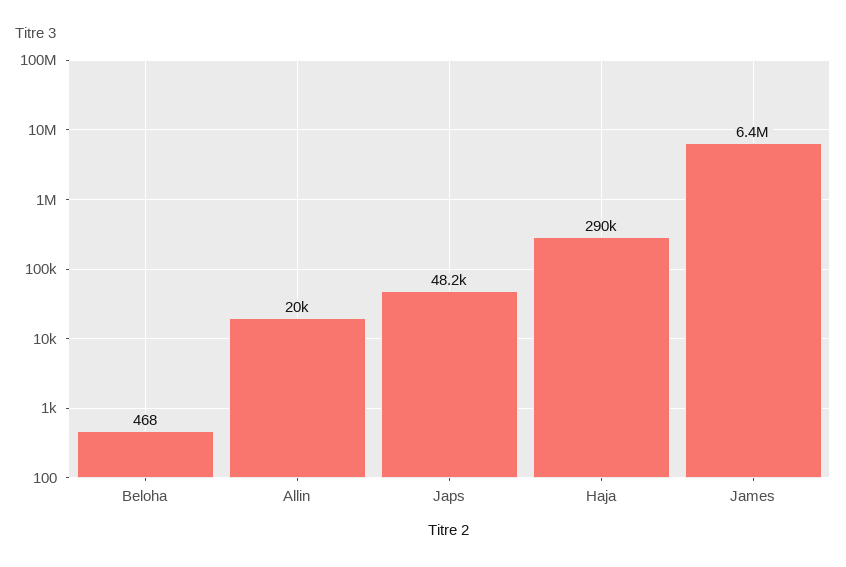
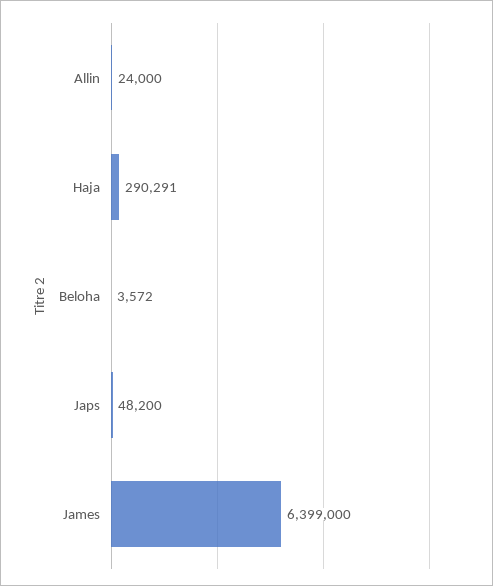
Beloha: 468 -> 3572
Allin: 20000 -> 24000

